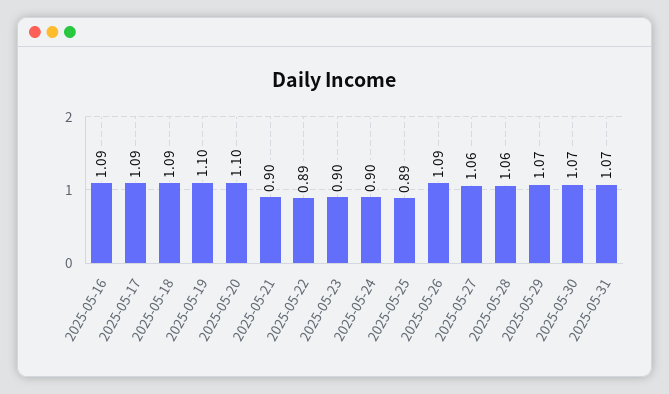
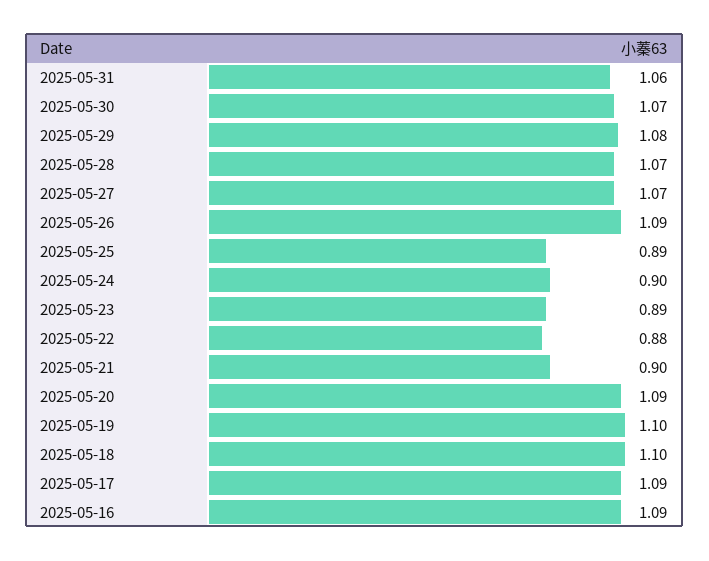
2025-05-18: 1.09 -> 1.1
2025-05-20: 1.1 -> 1.09
2025-05-22: 0.89 -> 0.88
2025-05-23: 0.9 -> 0.89
2025-05-27: 1.06 -> 1.07
2025-05-28: 1.06 -> 1.07
2025-05-29: 1.07 -> 1.08
2025-05-31: 1.07 -> 1.06

